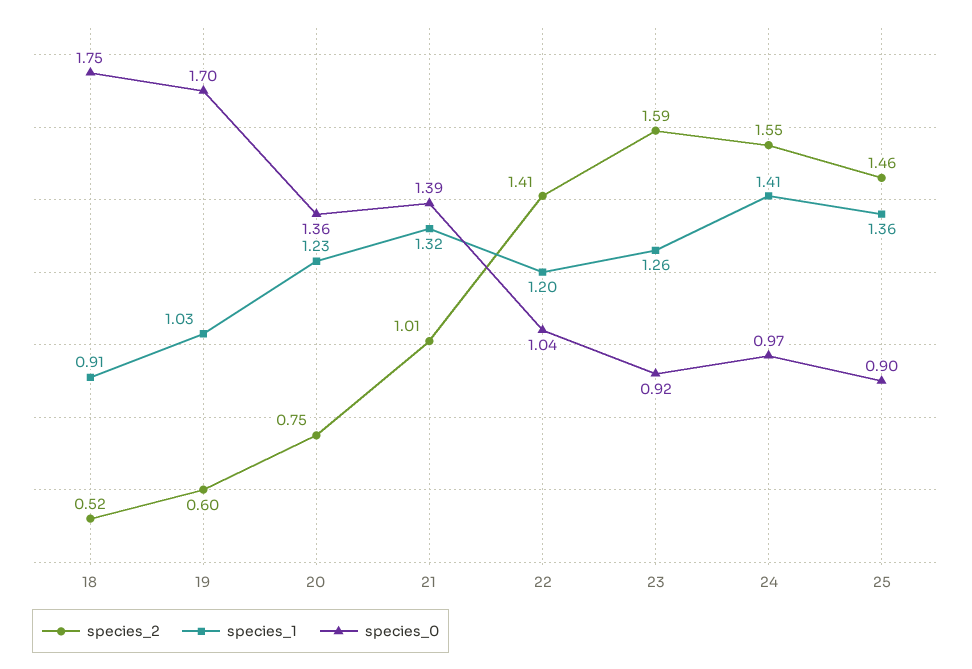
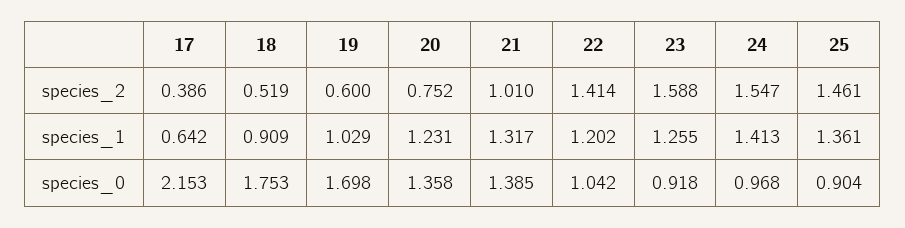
species_2, 17: none -> 0.386
species_1, 17: none -> 0.642
species_0, 17: none -> 2.153

